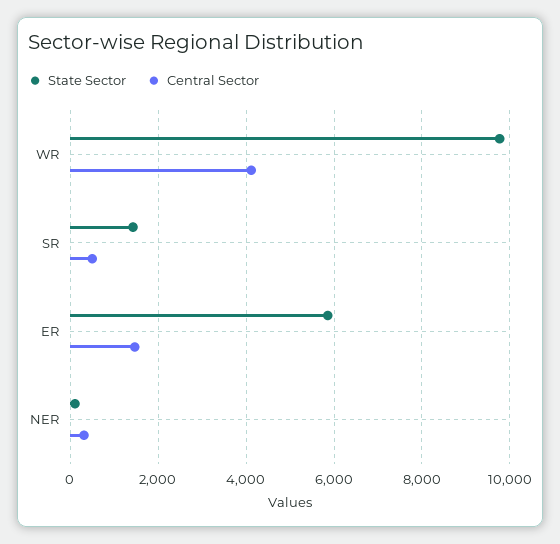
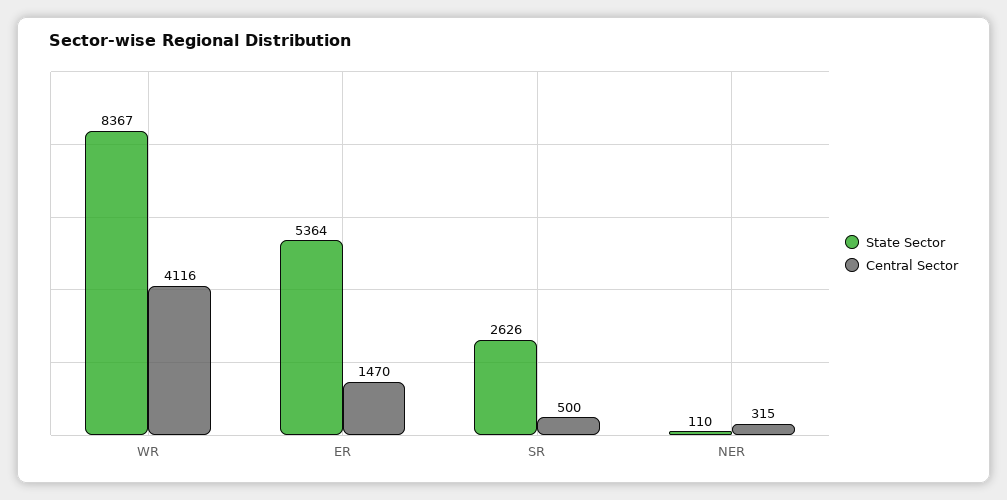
State Sector, WR: 9800 -> 8367
State Sector, SR: 1400 -> 2626
State Sector, ER: 5800 -> 5364

